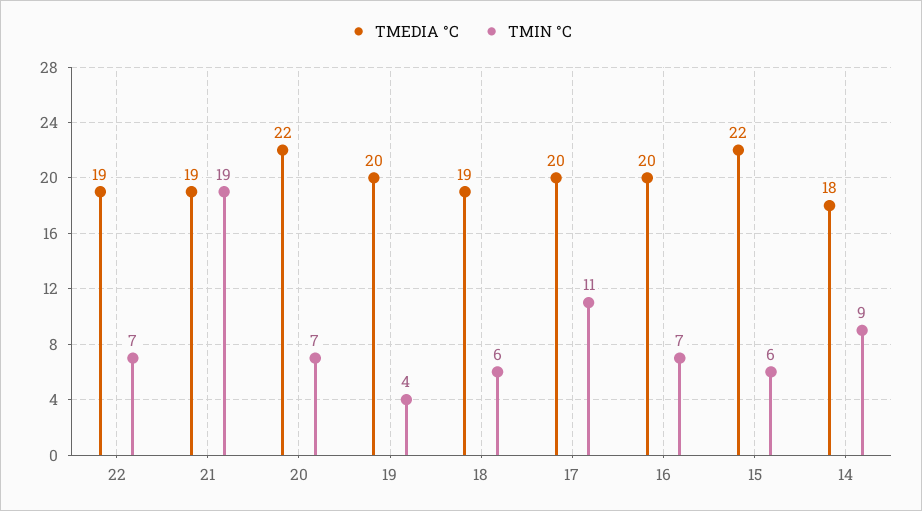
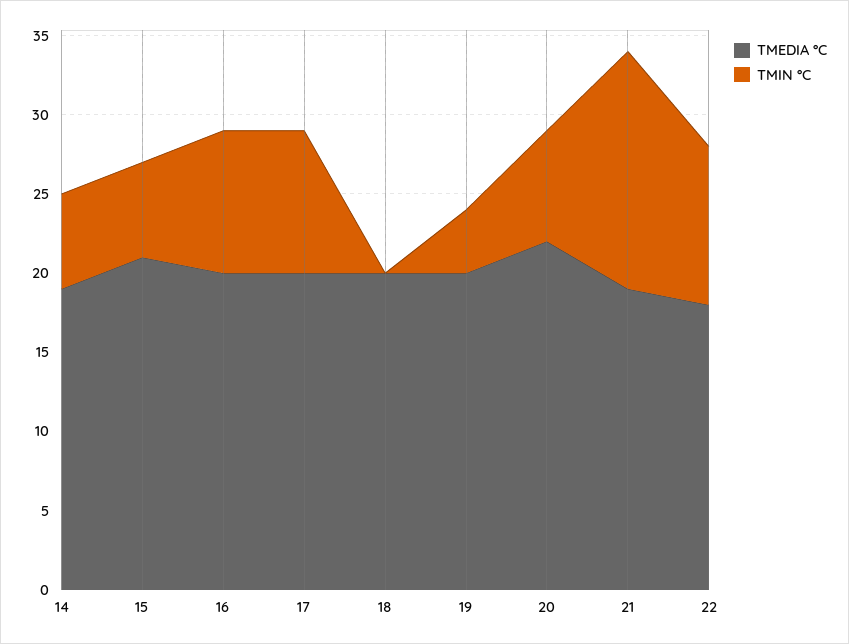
TMEDIA °C, 22: 19 -> 18
TMIN °C, 22: 7 -> 10
TMIN °C, 21: 19 -> 15
TMEDIA °C, 18: 19 -> 20
TMIN °C, 18: 6 -> 0
TMIN °C, 17: 11 -> 9
TMIN °C, 16: 7 -> 9
TMEDIA °C, 15: 22 -> 21
TMEDIA °C, 14: 18 -> 19
TMIN °C, 14: 9 -> 6

